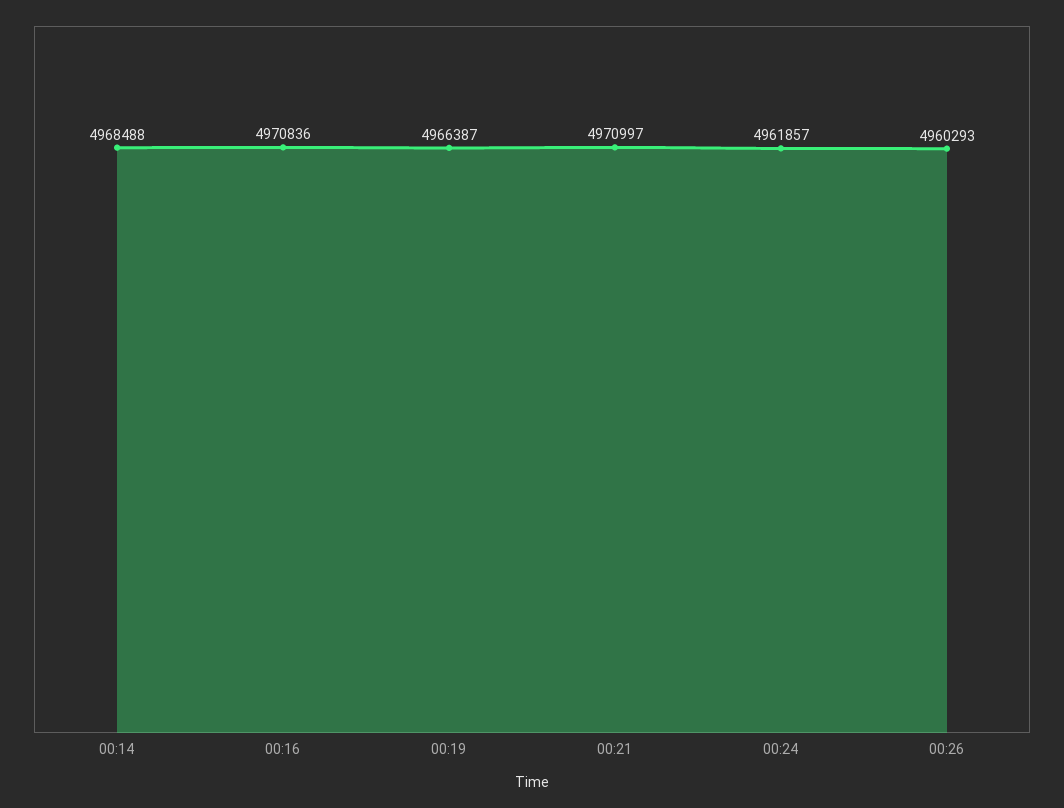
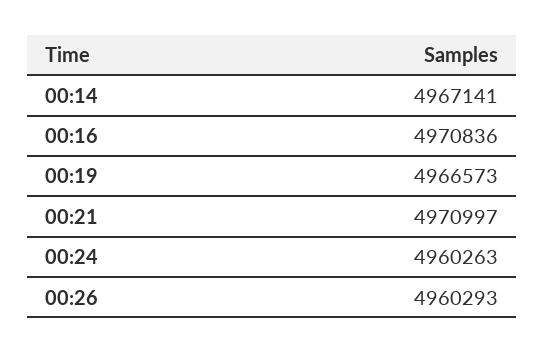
00:14: 4968488 -> 4967141
00:19: 4966387 -> 4966573
00:24: 4961857 -> 4960263

